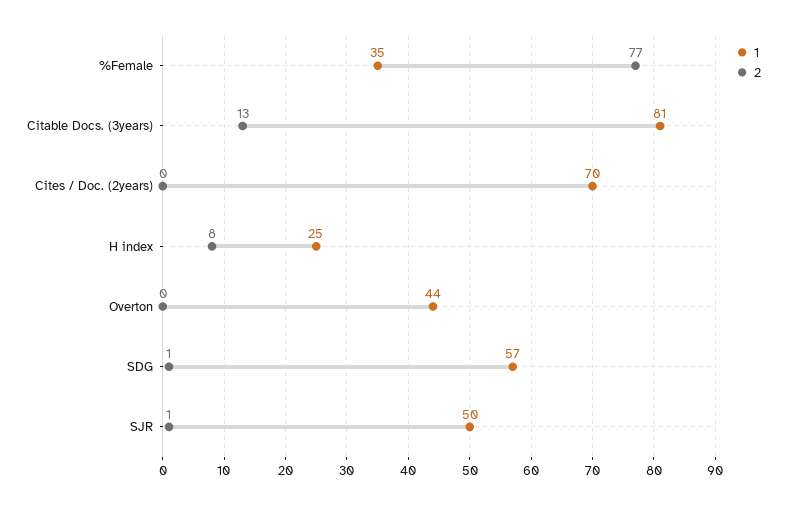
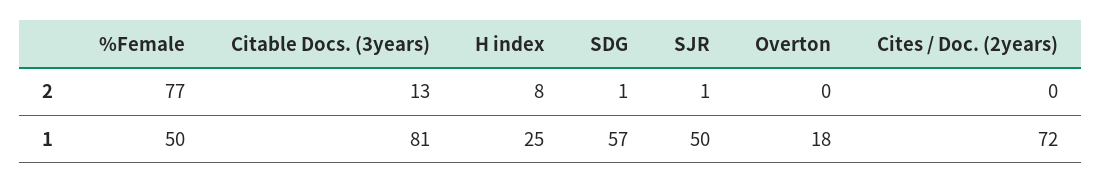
1, %Female: 35 -> 50
1, Cites / Doc. (2years): 70 -> 72
1, Overton: 44 -> 18

